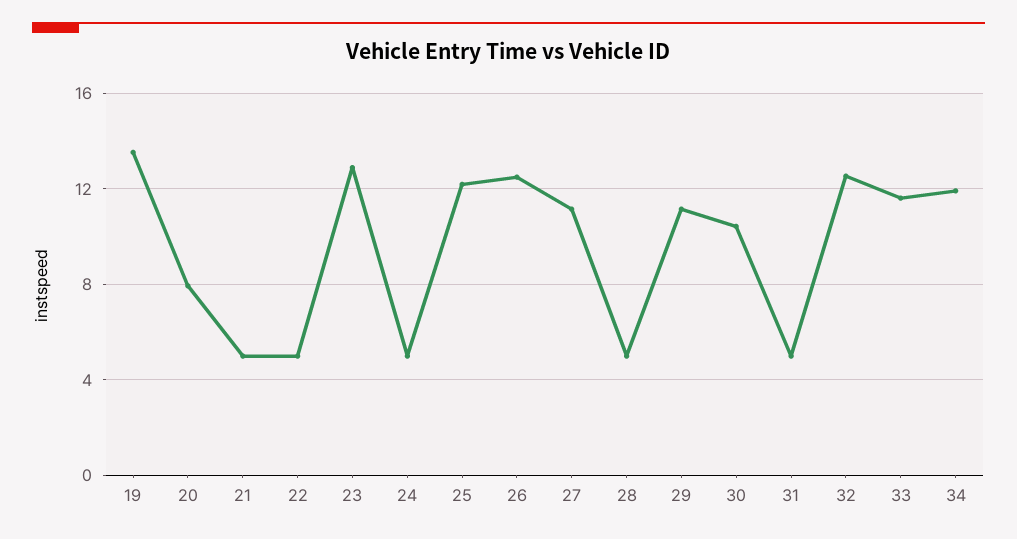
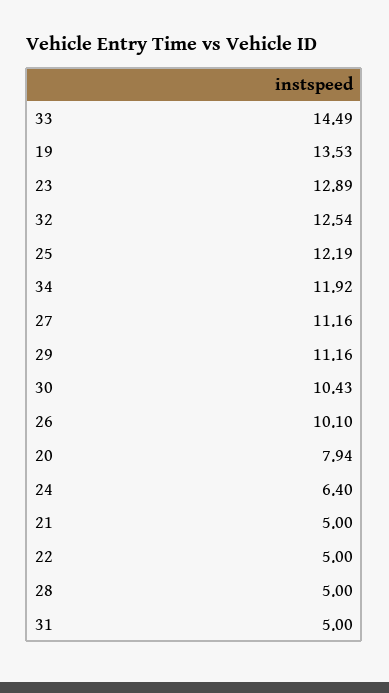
24: 5 -> 6.4
26: 12.5 -> 10.1
33: 11.5 -> 14.49

